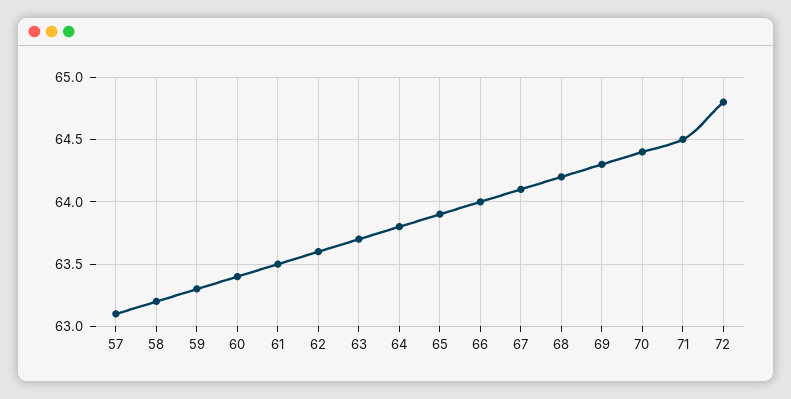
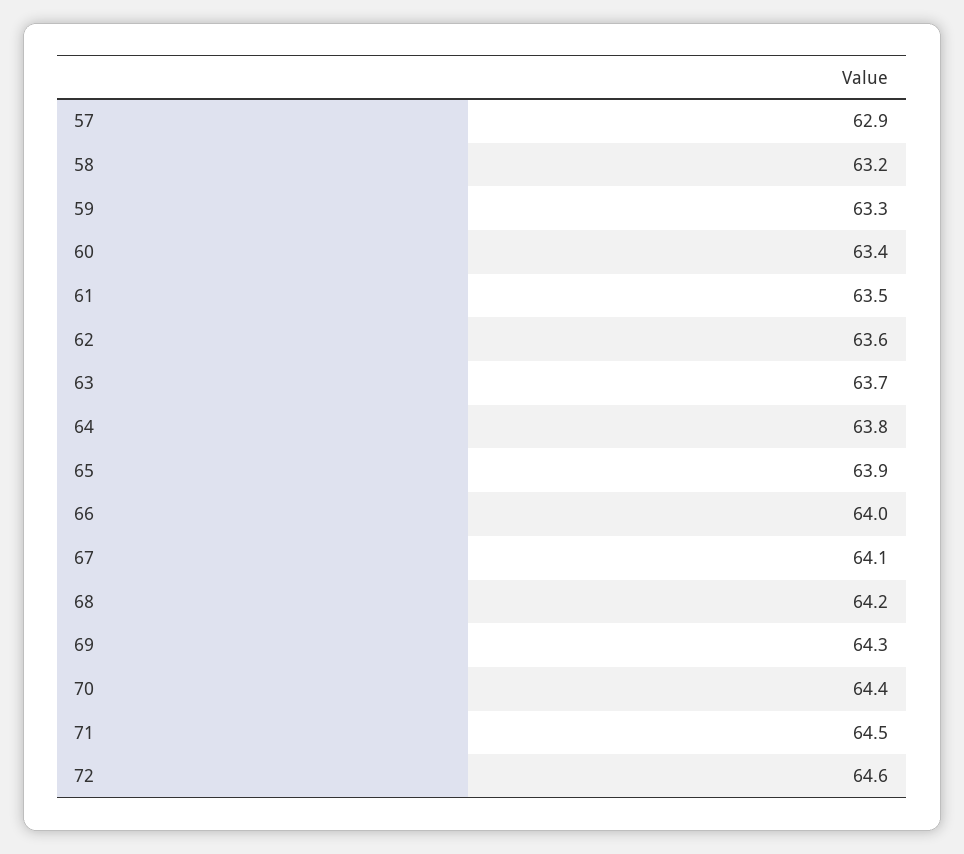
57: 63.1 -> 62.9
72: 64.8 -> 64.6

